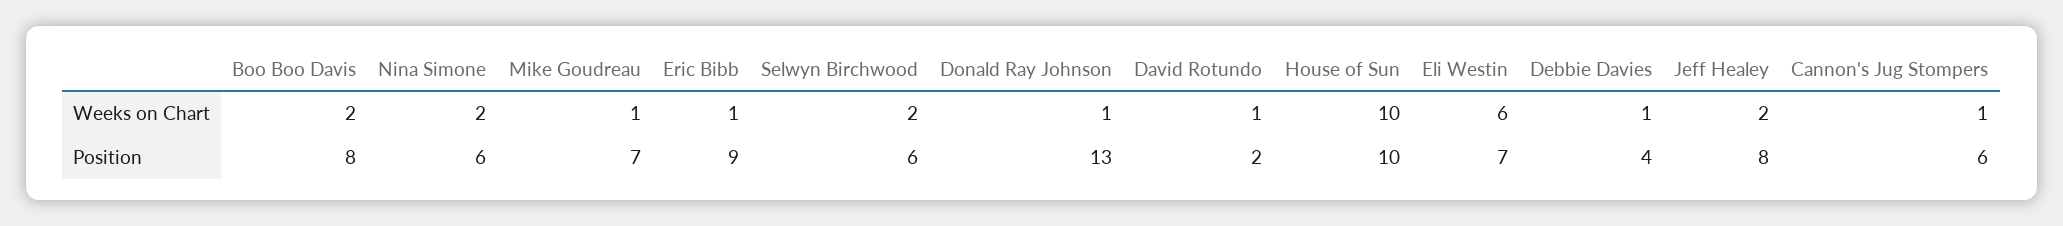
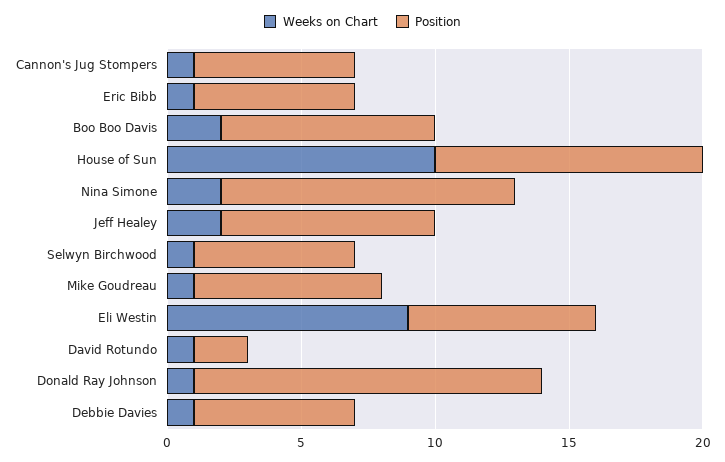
Weeks on Chart, Selwyn Birchwood: 2 -> 1
Weeks on Chart, Eli Westin: 6 -> 9
Position, Nina Simone: 6 -> 11
Position, Eric Bibb: 9 -> 6
Position, Debbie Davies: 4 -> 6

